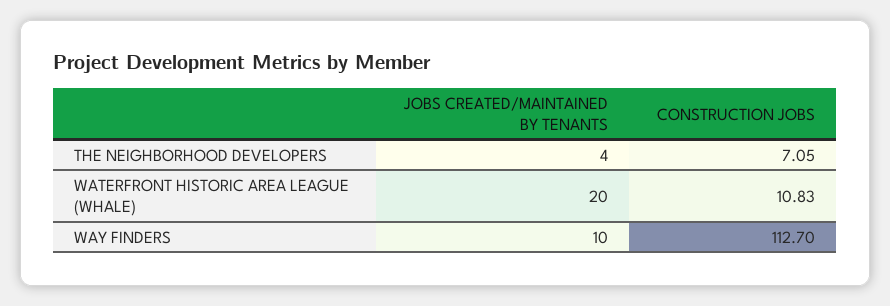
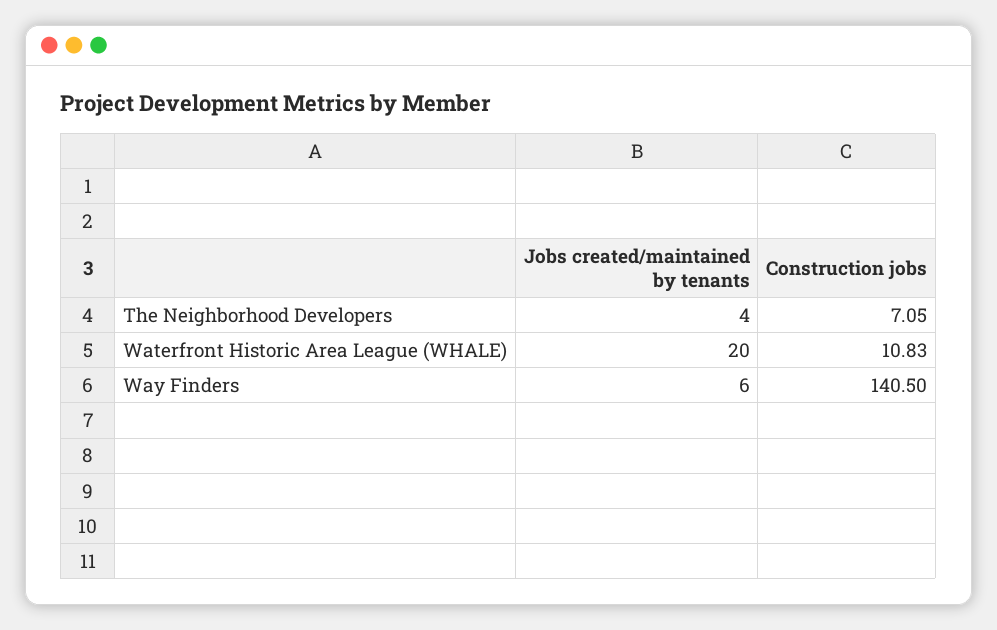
JOBS CREATED/MAINTAINED BY TENANTS, WAY FINDERS: 10 -> 6
CONSTRUCTION JOBS, WAY FINDERS: 112.7 -> 140.5

